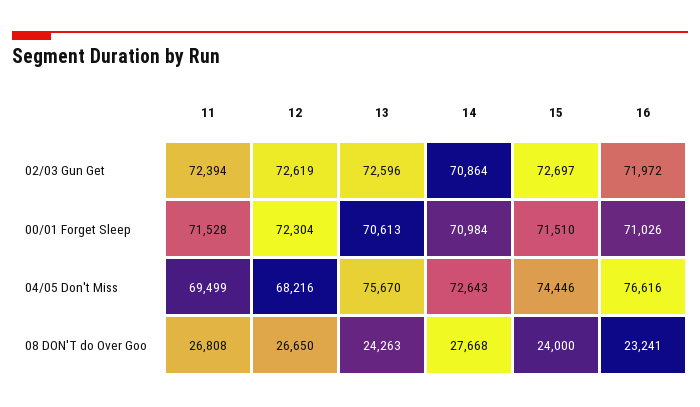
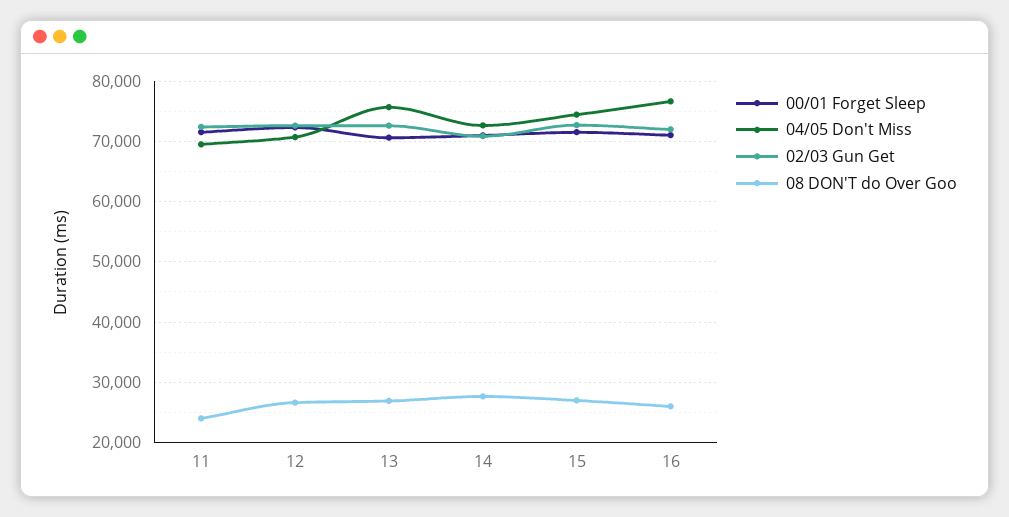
04/05 Don't Miss, 12: 68216 -> 71000
08 DON'T do Over Goo, 11: 26808 -> 24000
08 DON'T do Over Goo, 13: 24263 -> 27000
08 DON'T do Over Goo, 15: 24000 -> 27000
08 DON'T do Over Goo, 16: 23241 -> 26000

